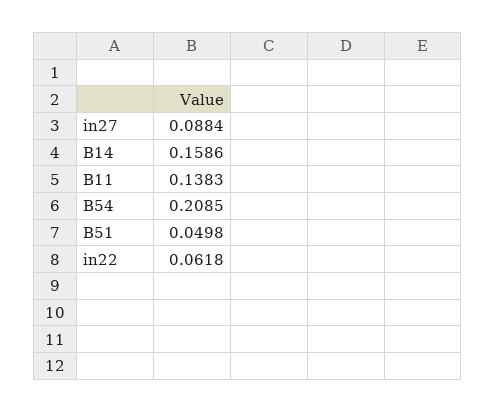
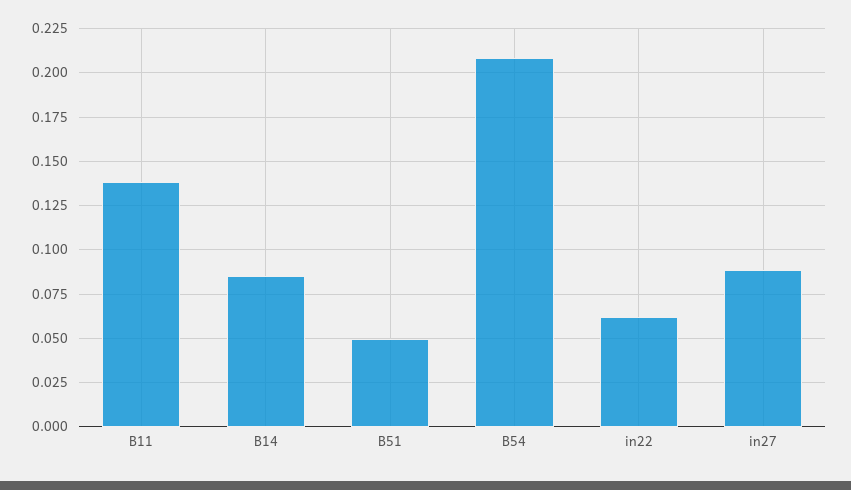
B14: 0.1586 -> 0.085

